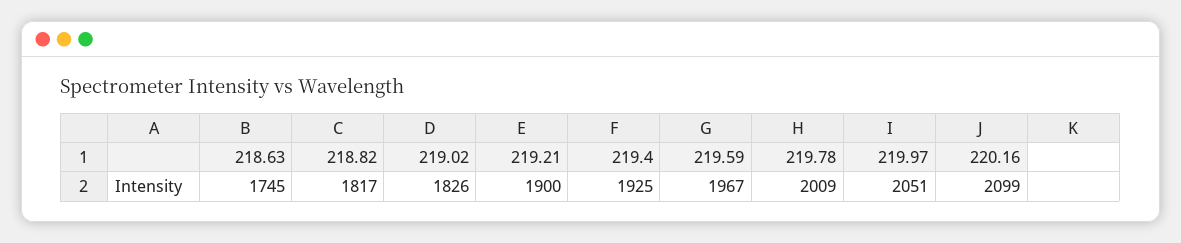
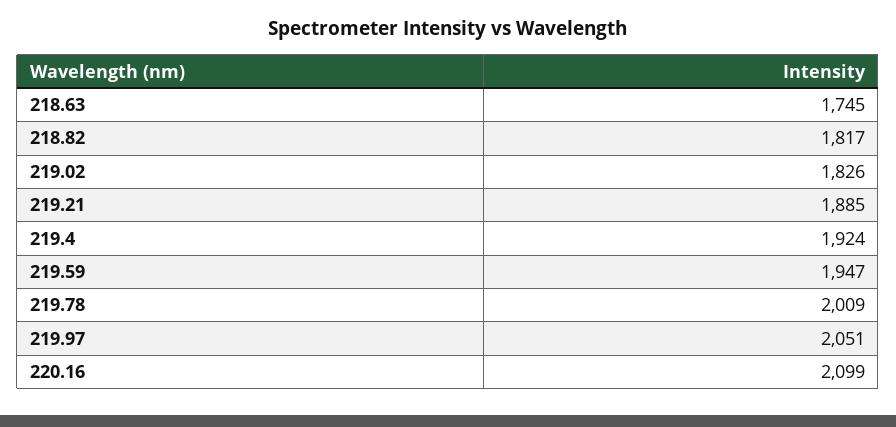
219.21: 1900 -> 1885
219.4: 1925 -> 1924
219.59: 1967 -> 1947

